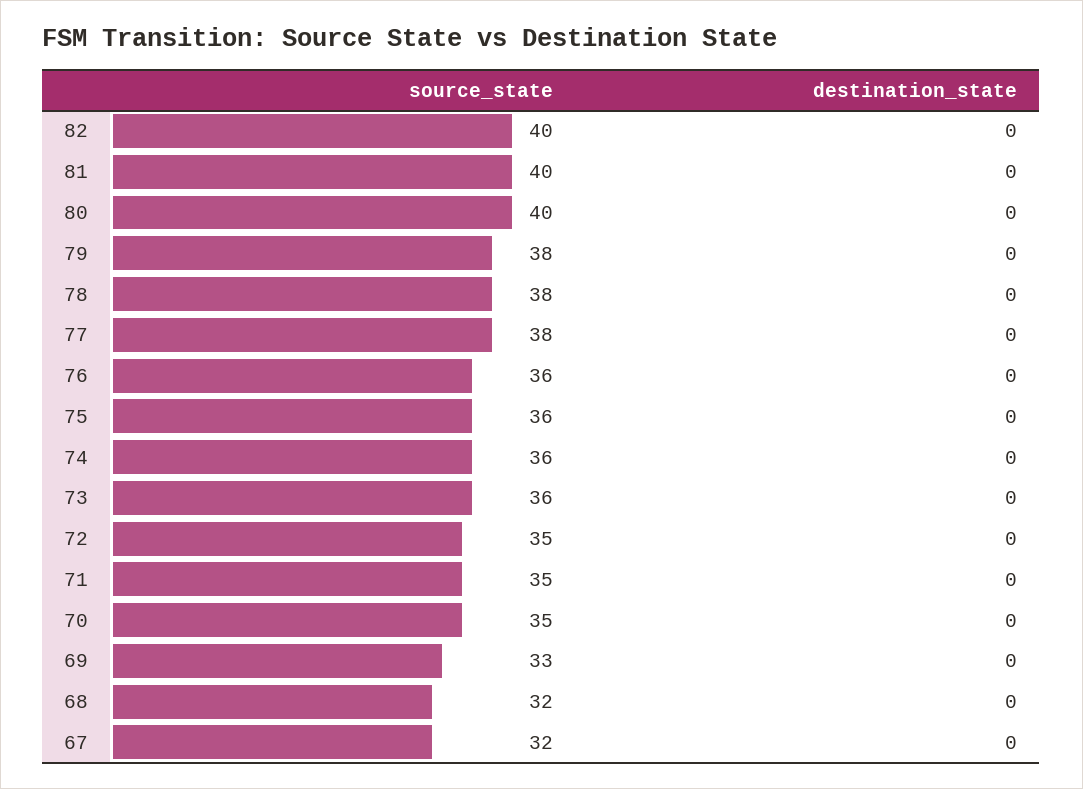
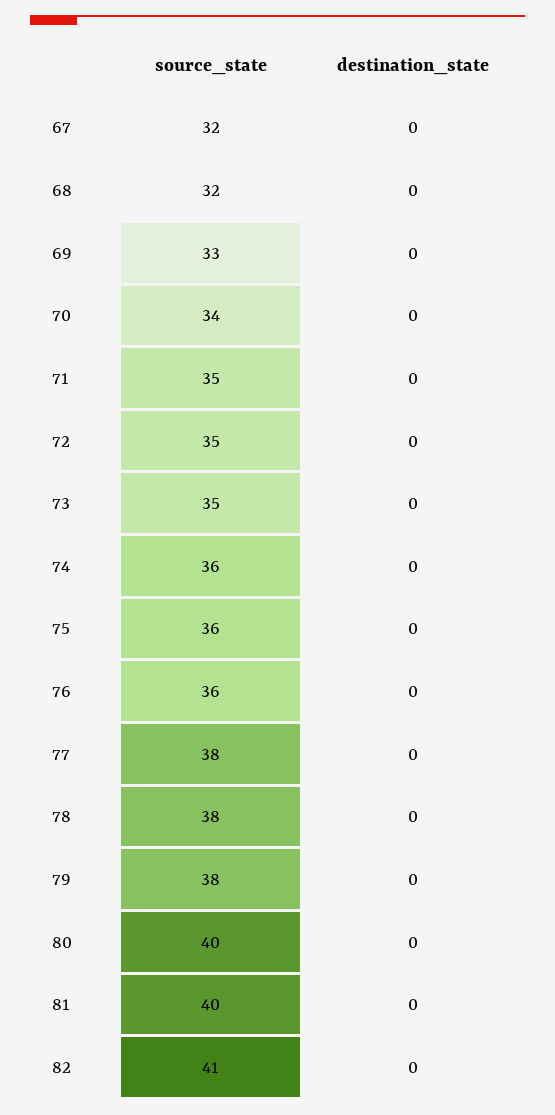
source_state, 82: 40 -> 41
source_state, 73: 36 -> 35
source_state, 70: 35 -> 34

